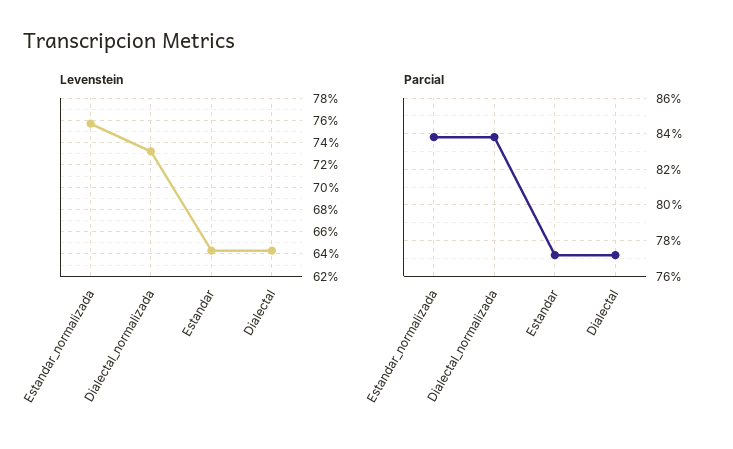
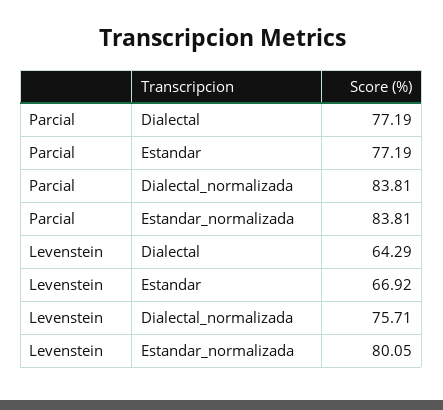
Levenstein, Estandar_normalizada: 76 -> 80.05
Levenstein, Dialectal_normalizada: 73 -> 75.71
Levenstein, Estandar: 64 -> 66.92

